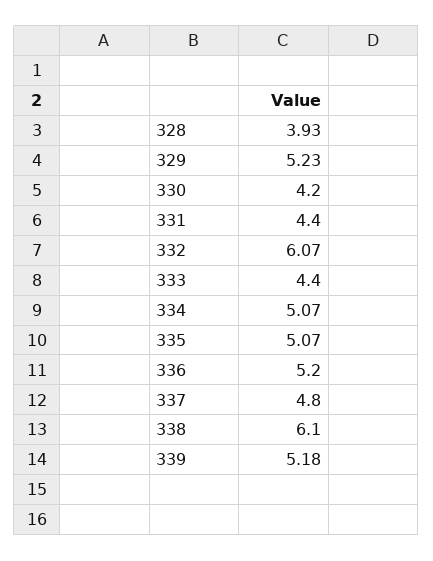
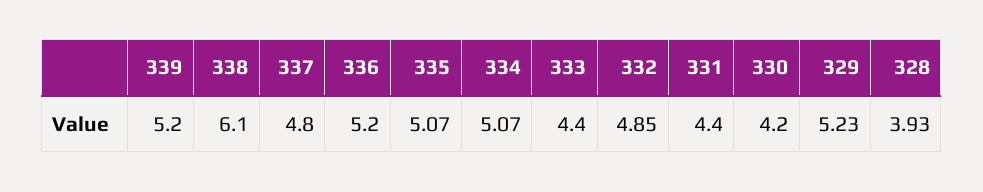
332: 6.07 -> 4.85
339: 5.18 -> 5.2

